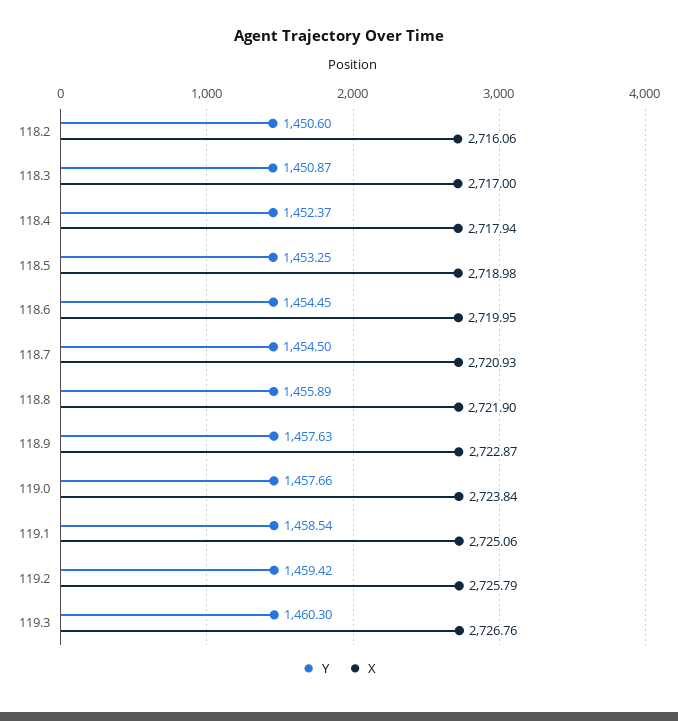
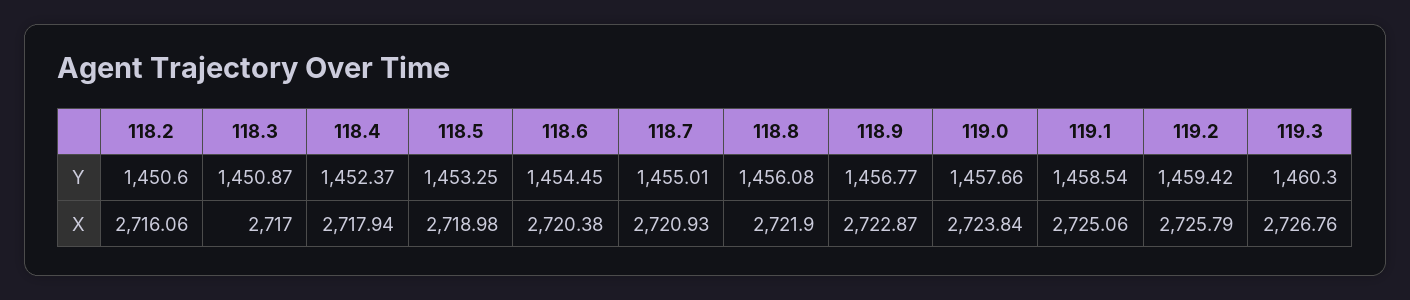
X, 118.6: 2719.95 -> 2720.38
Y, 118.7: 1454.5 -> 1455.01
Y, 118.8: 1455.89 -> 1456.08
Y, 118.9: 1457.63 -> 1456.77

